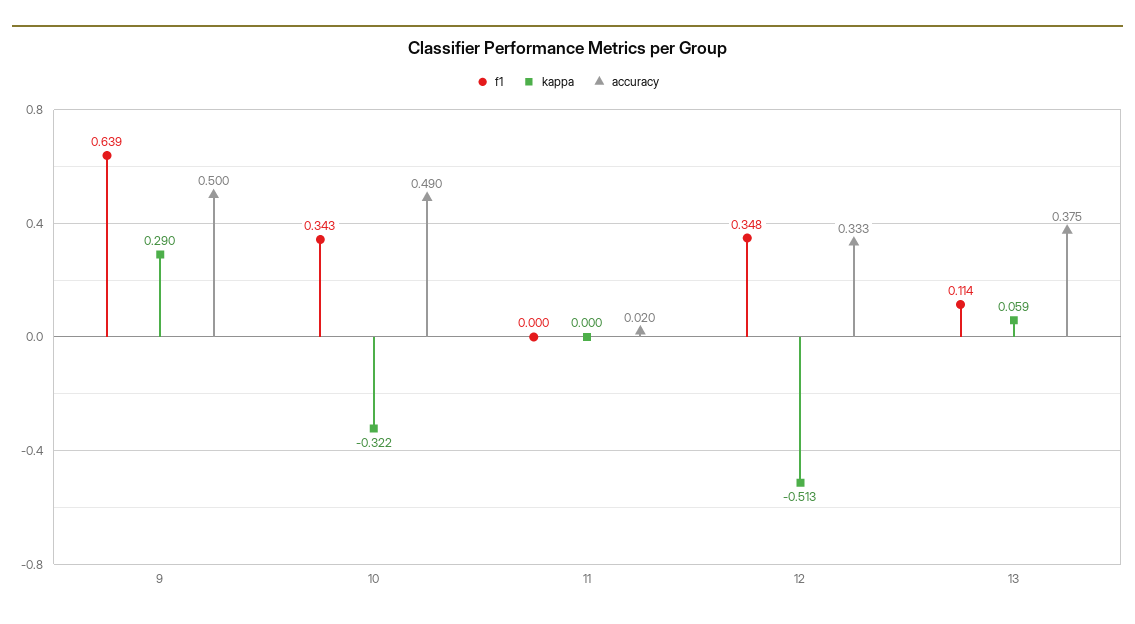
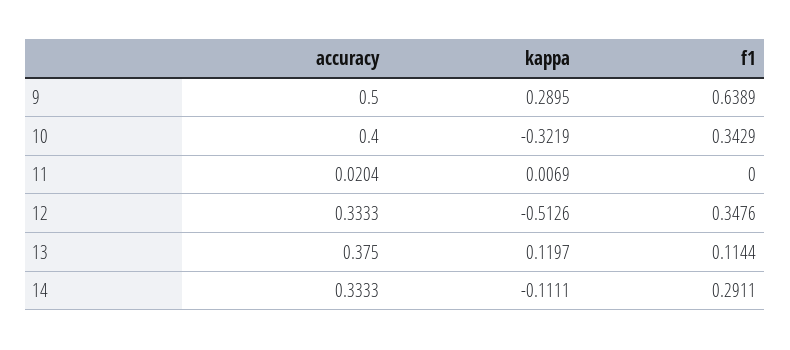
accuracy, 10: 0.49 -> 0.4
kappa, 11: 0 -> 0.0069
kappa, 13: 0.059 -> 0.1197
accuracy, 14: none -> 0.3333
kappa, 14: none -> -0.1111
f1, 14: none -> 0.2911

